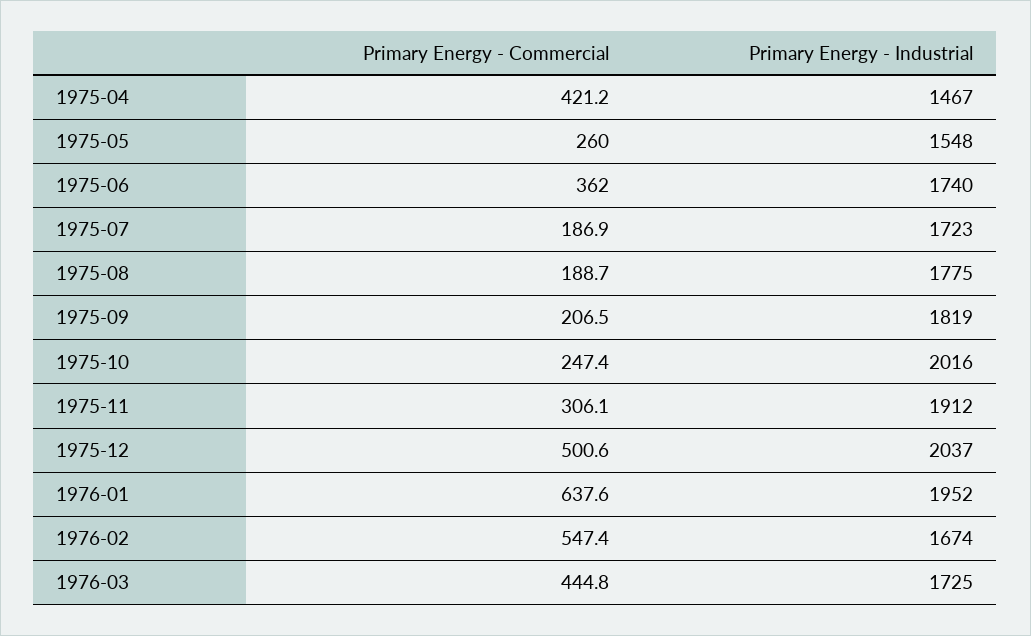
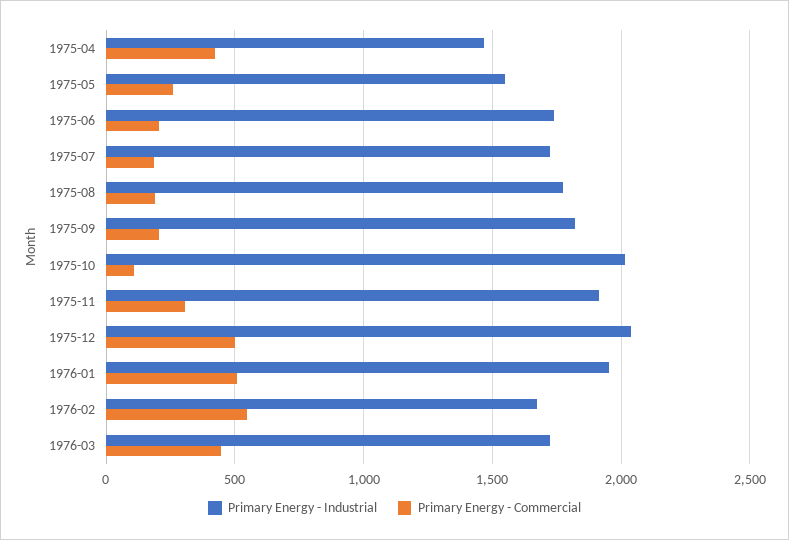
Primary Energy - Commercial, 1975-06: 362 -> 200
Primary Energy - Commercial, 1975-10: 247.4 -> 100
Primary Energy - Commercial, 1976-01: 637.6 -> 500

